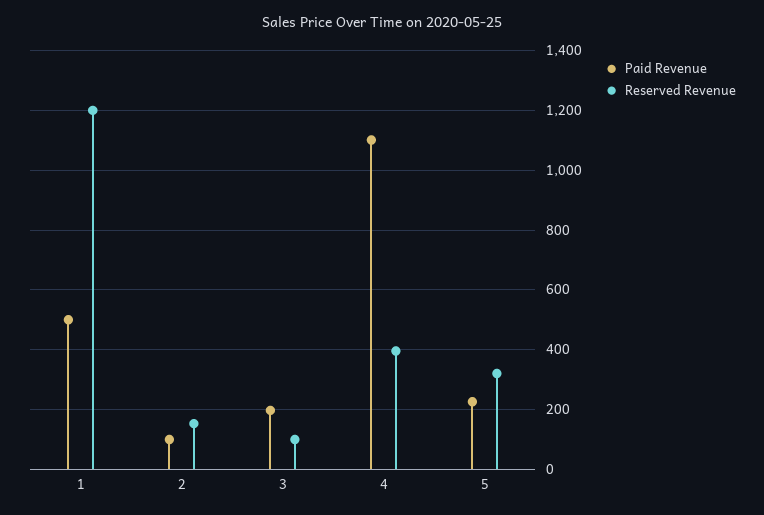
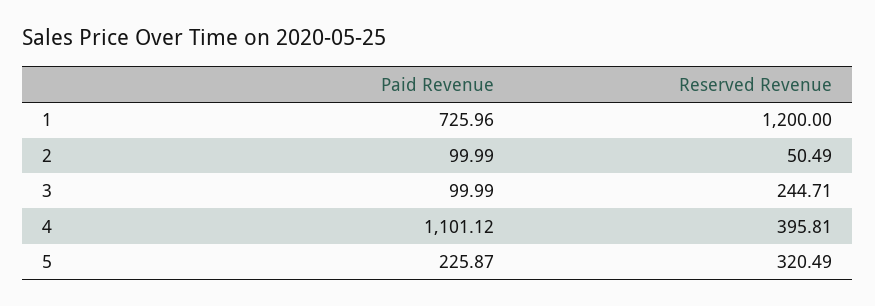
Paid Revenue, 1: 500 -> 725.96
Reserved Revenue, 2: 150 -> 50.49
Paid Revenue, 3: 200 -> 99.99
Reserved Revenue, 3: 100 -> 244.71

